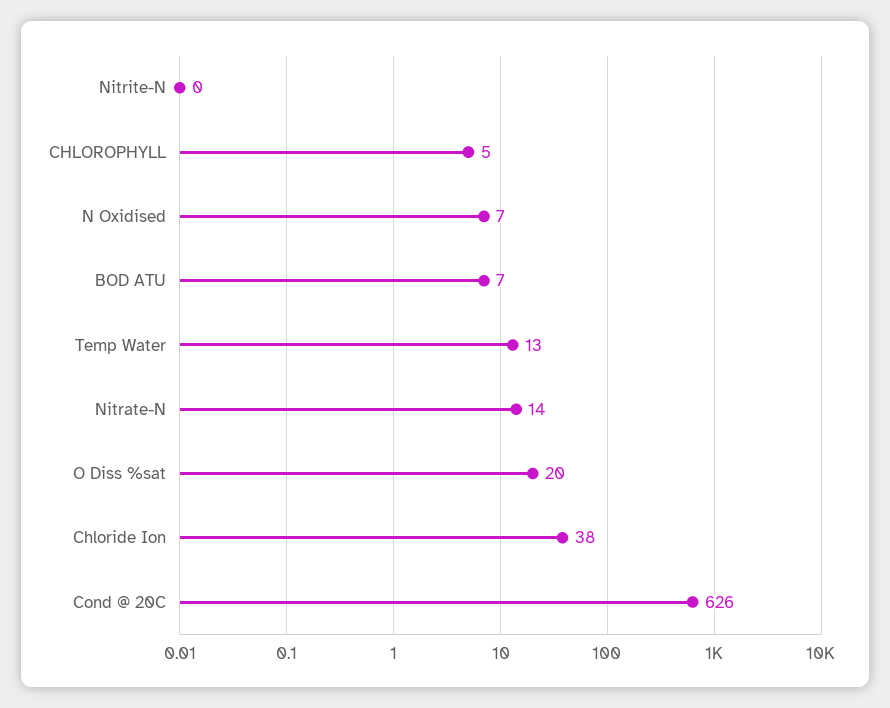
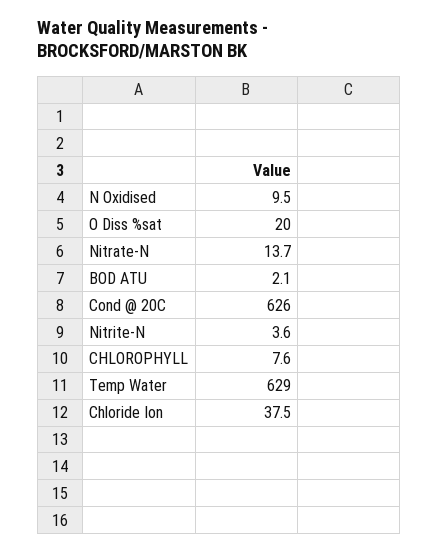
Nitrite-N: 0 -> 3.6
CHLOROPHYLL: 5 -> 7.6
N Oxidised: 7 -> 9.5
BOD ATU: 7 -> 2.1
Temp Water: 13 -> 629

